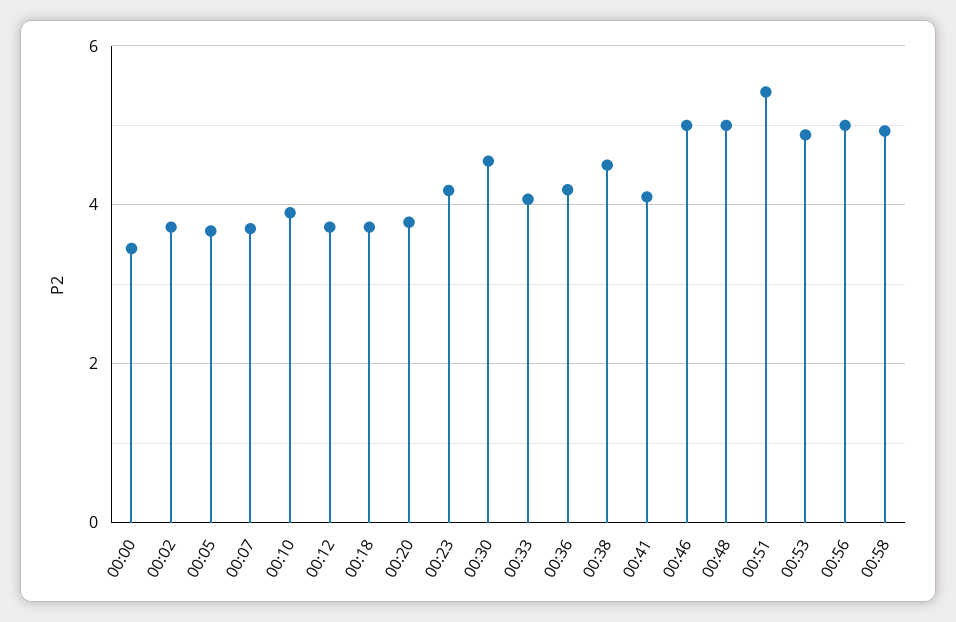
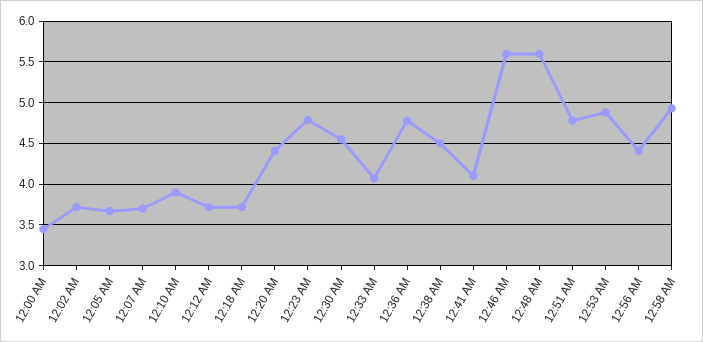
00:20: 3.8 -> 4.4
00:23: 4.2 -> 4.8
00:36: 4.2 -> 4.8
00:46: 5 -> 5.6
00:48: 5 -> 5.6
00:51: 5.4 -> 4.8
00:56: 5 -> 4.4

